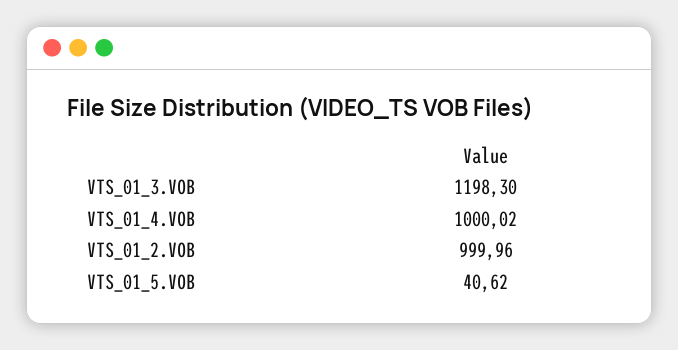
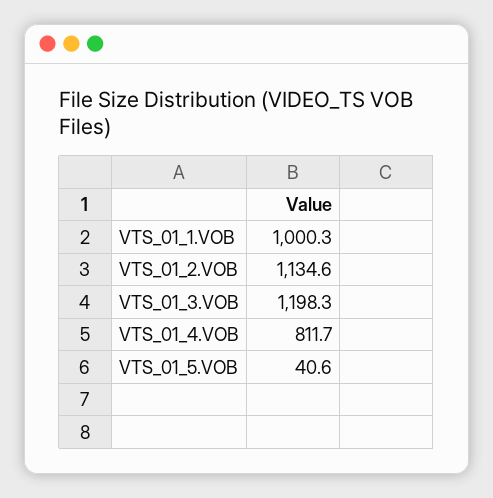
VTS_01_4.VOB: 1000.02 -> 811.7
VTS_01_2.VOB: 999.96 -> 1134.6
VTS_01_1.VOB: none -> 1000.3

